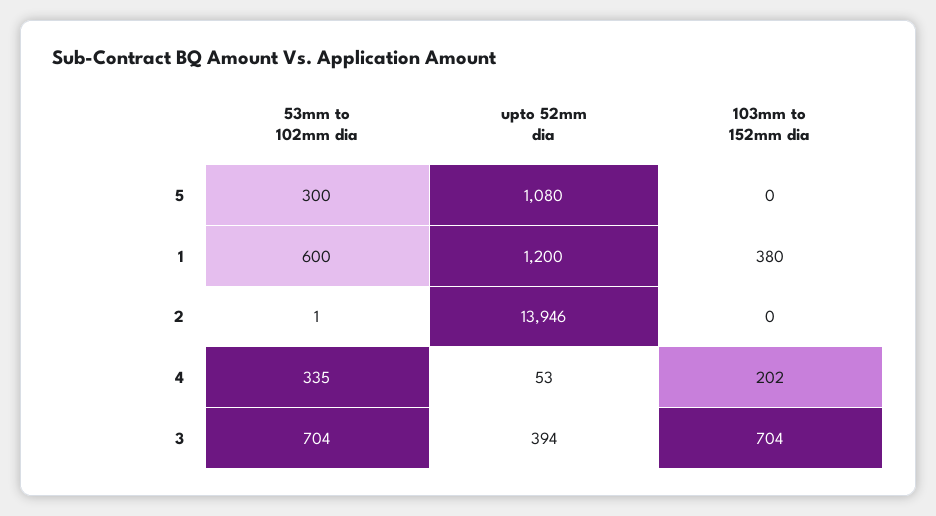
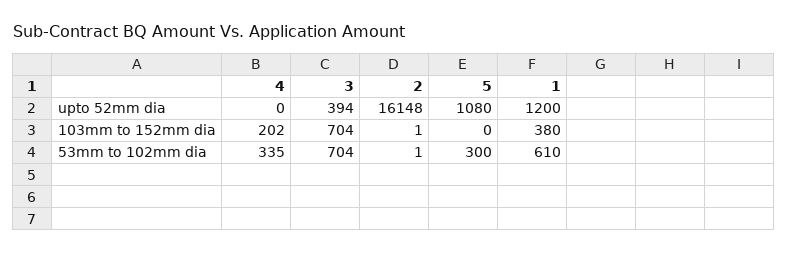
53mm to 102mm dia, 1: 600 -> 610
upto 52mm dia, 2: 13946 -> 16148
103mm to 152mm dia, 2: 0 -> 1
upto 52mm dia, 4: 53 -> 0

